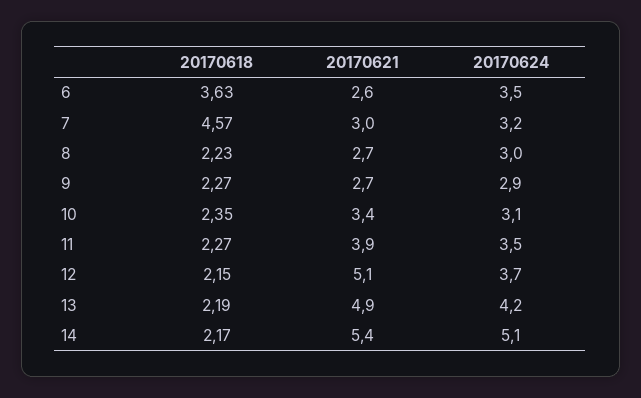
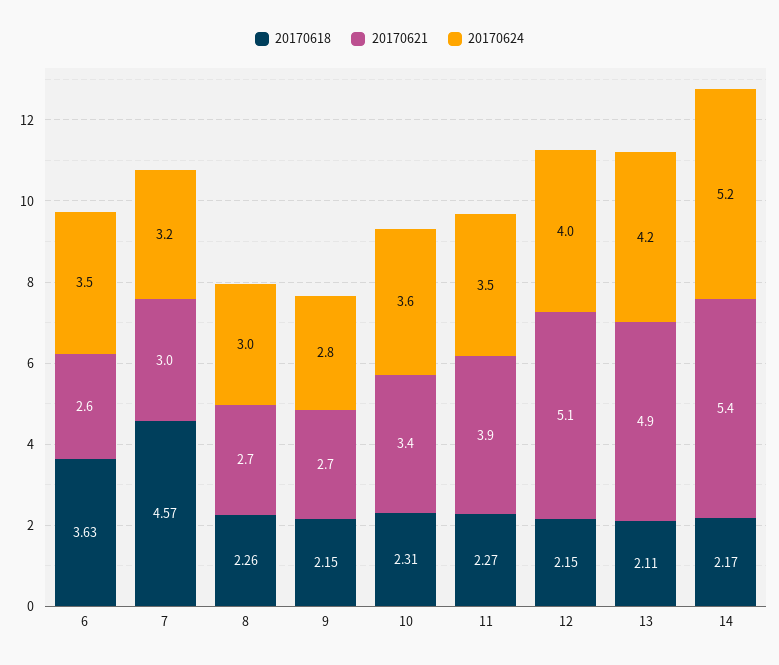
20170618, 8: 2.23 -> 2.26
20170618, 9: 2.27 -> 2.15
20170624, 9: 2.9 -> 2.8
20170618, 10: 2.35 -> 2.31
20170624, 10: 3.1 -> 3.6
20170624, 12: 3.7 -> 4
20170618, 13: 2.19 -> 2.11
20170624, 14: 5.1 -> 5.2

